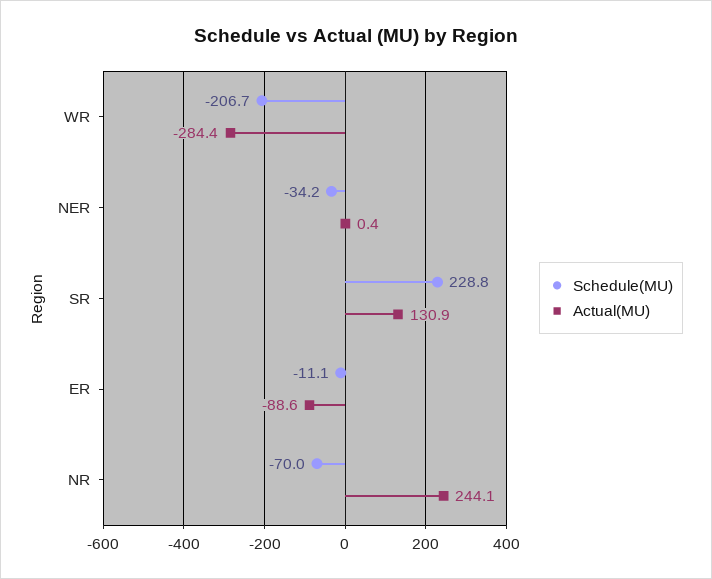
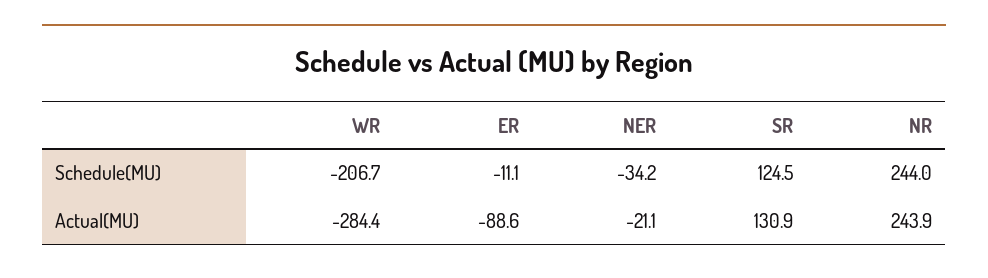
Actual(MU), NER: 0.4 -> -21.1
Schedule(MU), SR: 228.8 -> 124.5
Schedule(MU), NR: -70 -> 244
Actual(MU), NR: 244.1 -> 243.9

